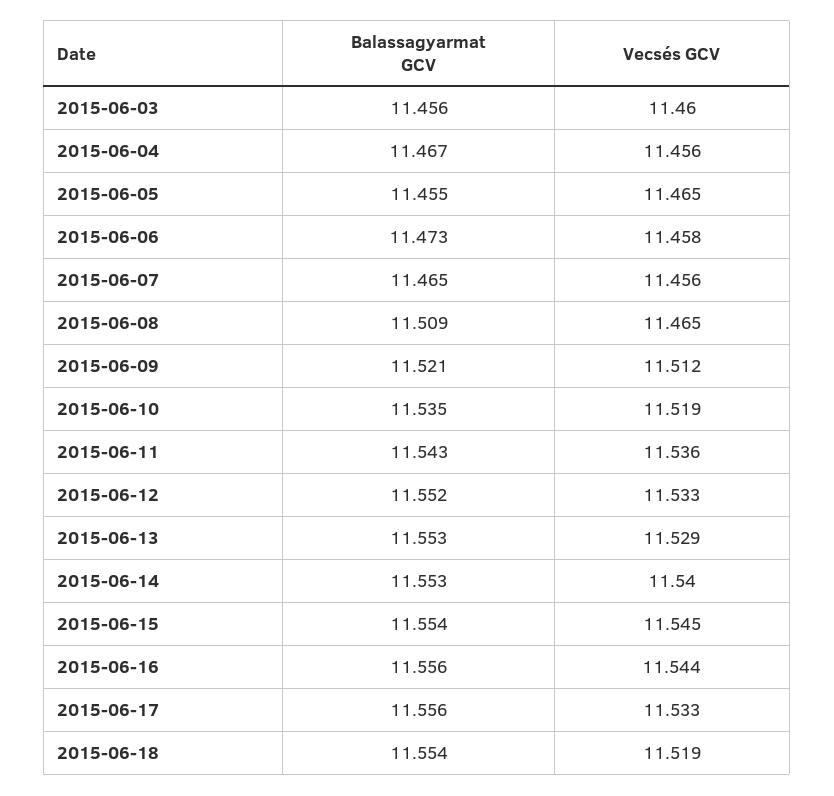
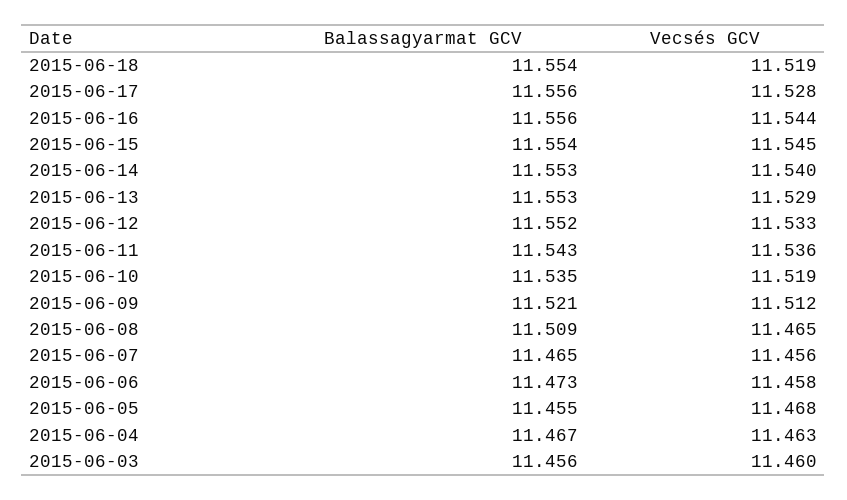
Vecsés GCV, 2015-06-04: 11.456 -> 11.463
Vecsés GCV, 2015-06-05: 11.465 -> 11.468
Vecsés GCV, 2015-06-17: 11.533 -> 11.528

